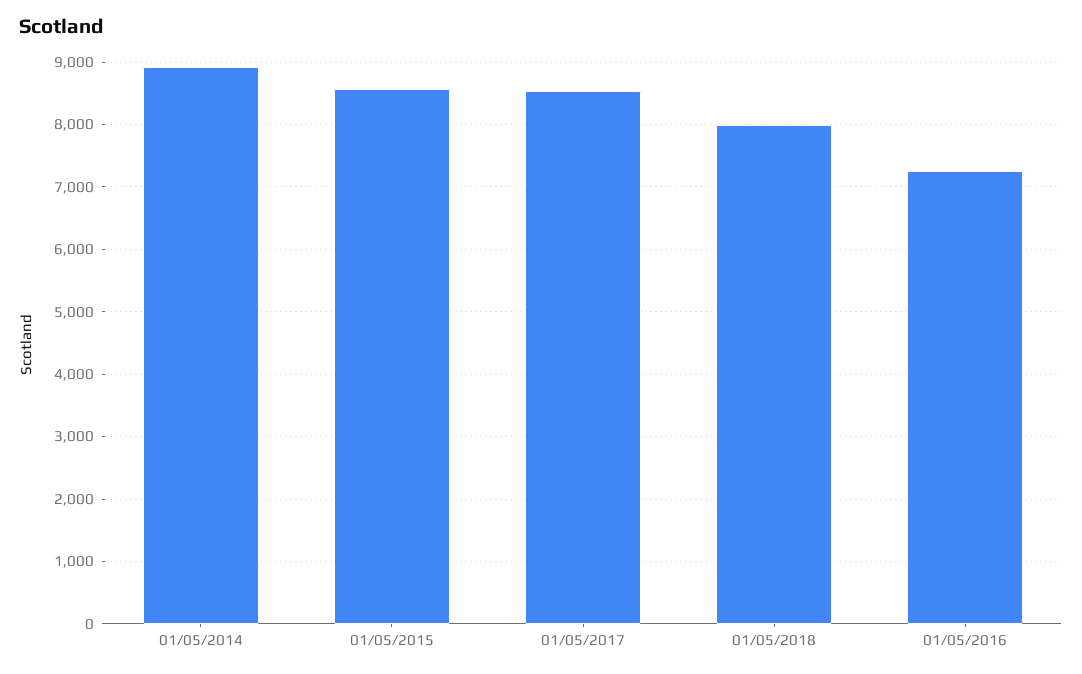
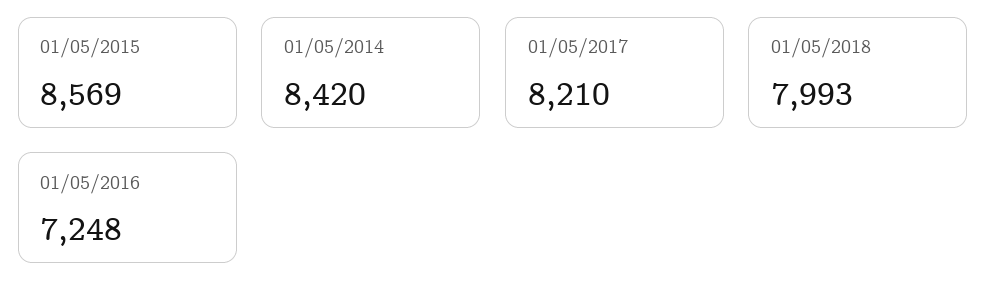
01/05/2014: 8900 -> 8420
01/05/2017: 8500 -> 8210

